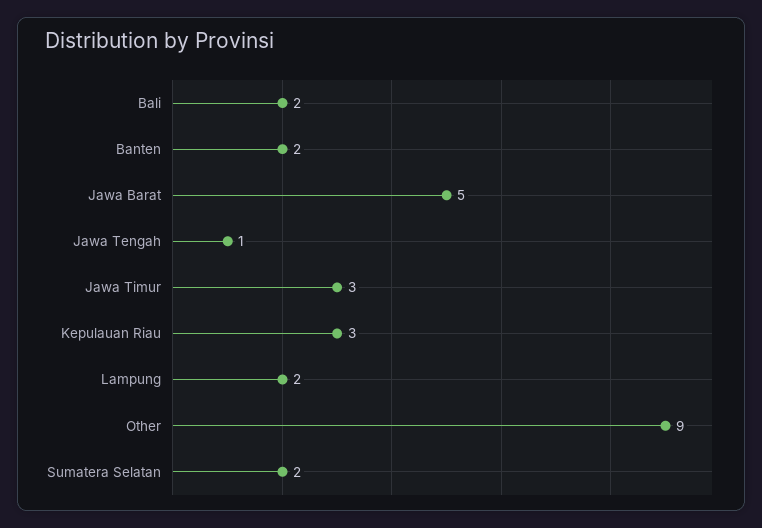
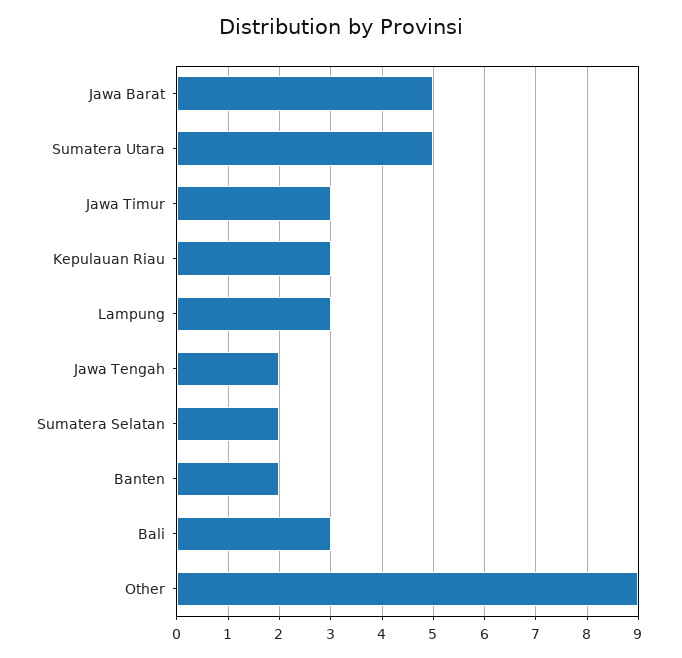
Bali: 2 -> 3
Jawa Tengah: 1 -> 2
Lampung: 2 -> 3
Sumatera Utara: none -> 5

